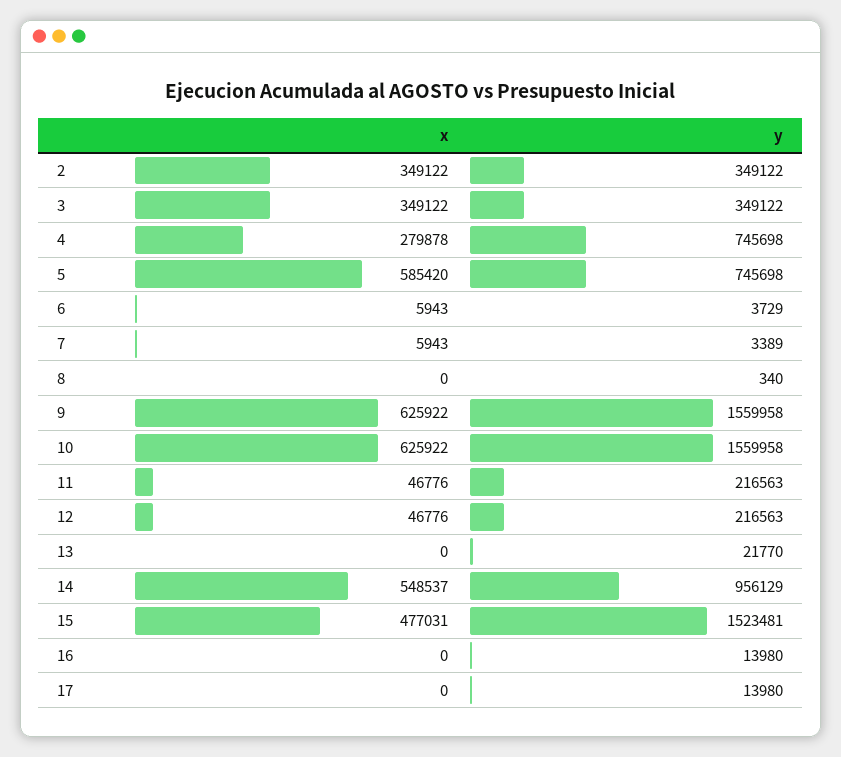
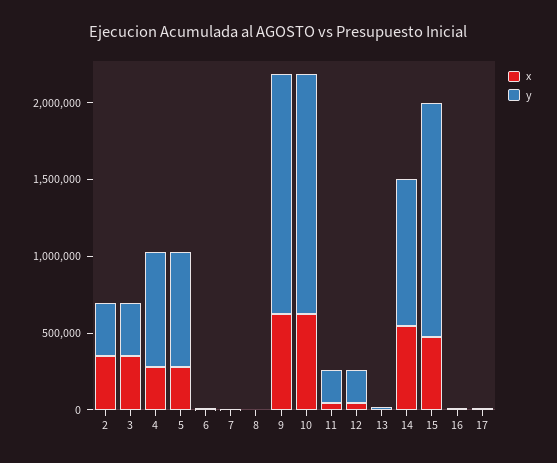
x, 5: 585420 -> 300000

